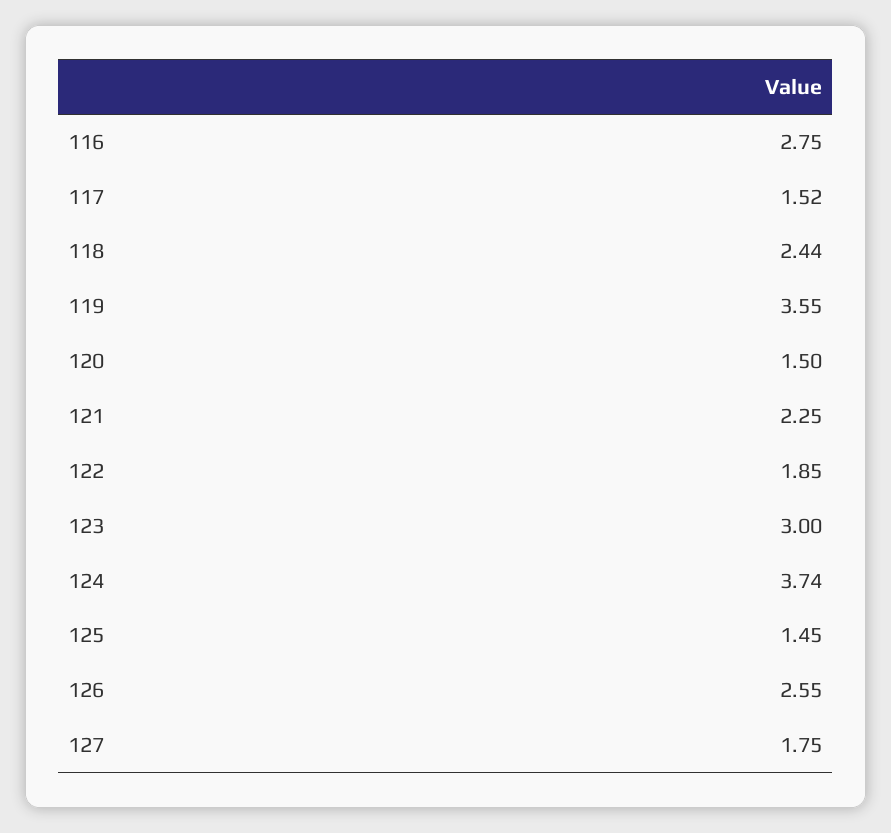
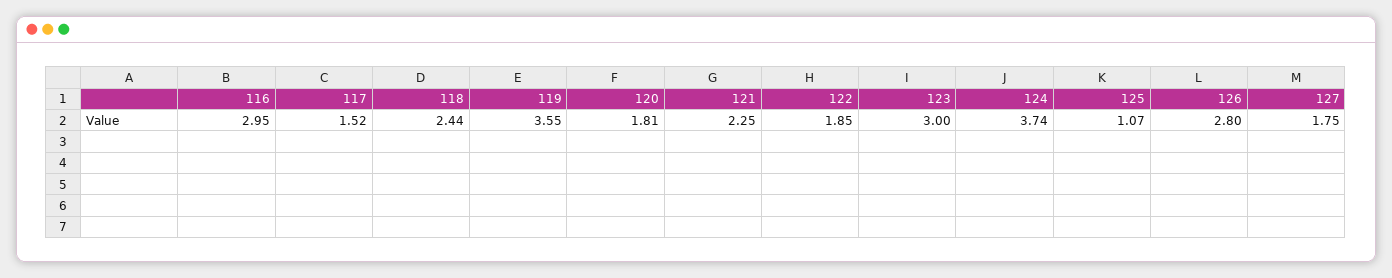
116: 2.75 -> 2.95
120: 1.5 -> 1.81
125: 1.45 -> 1.07
126: 2.55 -> 2.8

